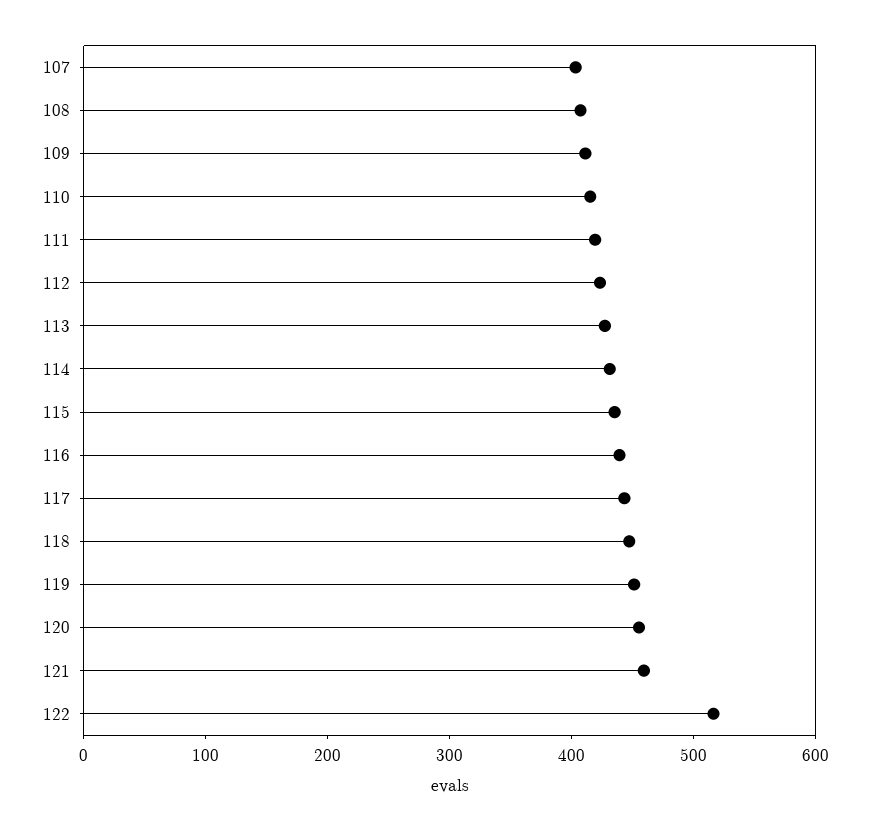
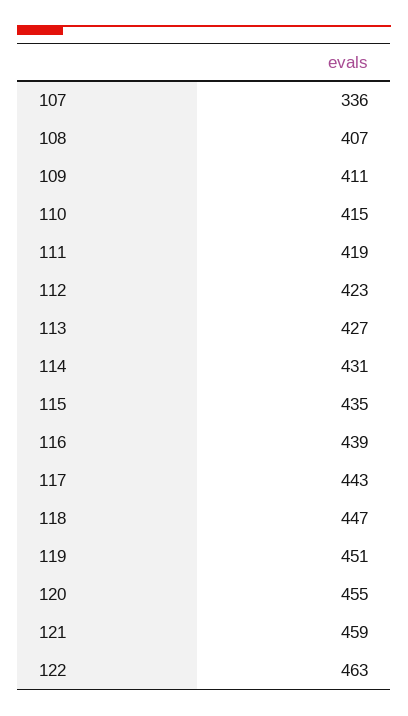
107: 400 -> 336
122: 520 -> 463

